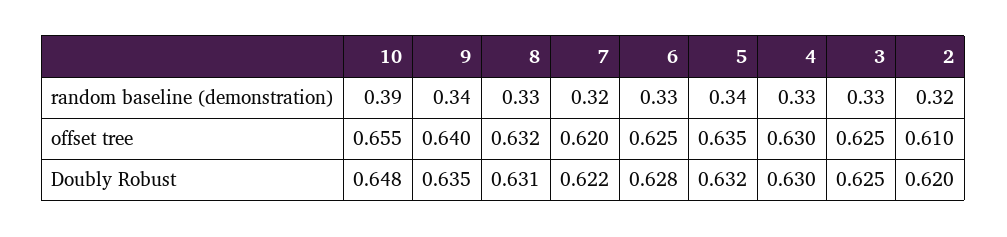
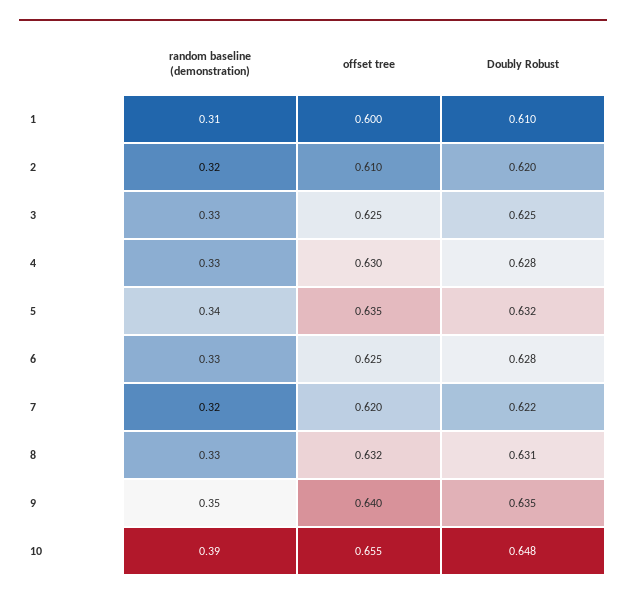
9, random baseline (demonstration): 0.34 -> 0.35
4, Doubly Robust: 0.63 -> 0.628
1, random baseline (demonstration): none -> 0.31
1, offset tree: none -> 0.6
1, Doubly Robust: none -> 0.61

